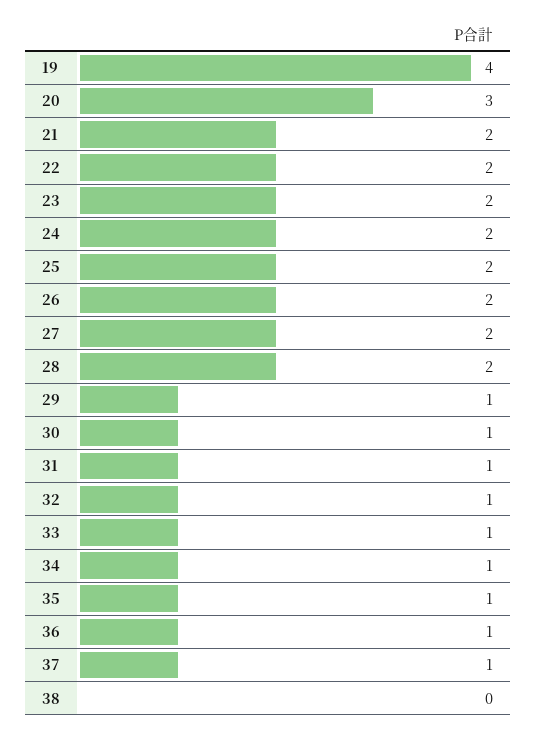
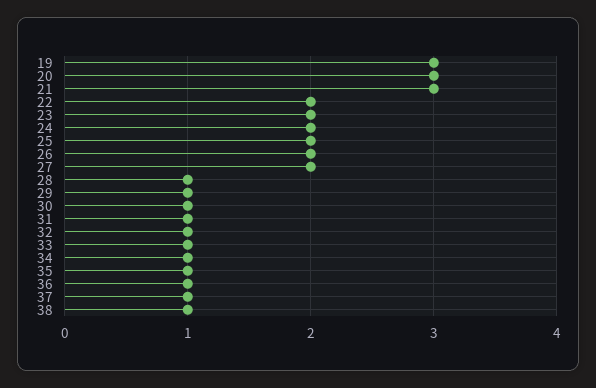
19: 4 -> 3
21: 2 -> 3
28: 2 -> 1
38: 0 -> 1

